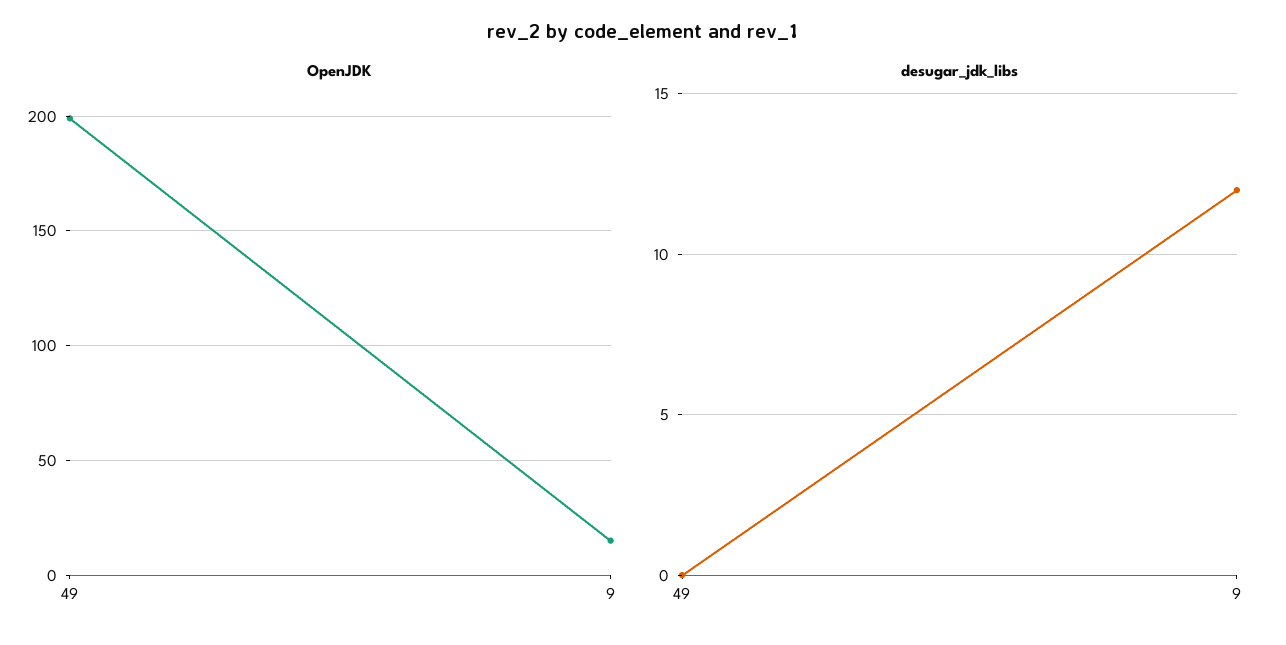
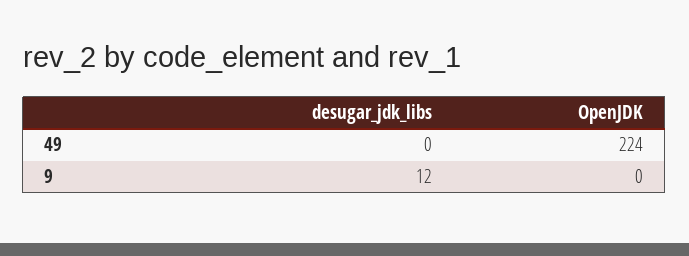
OpenJDK, 49: 200 -> 224
OpenJDK, 9: 15 -> 0

